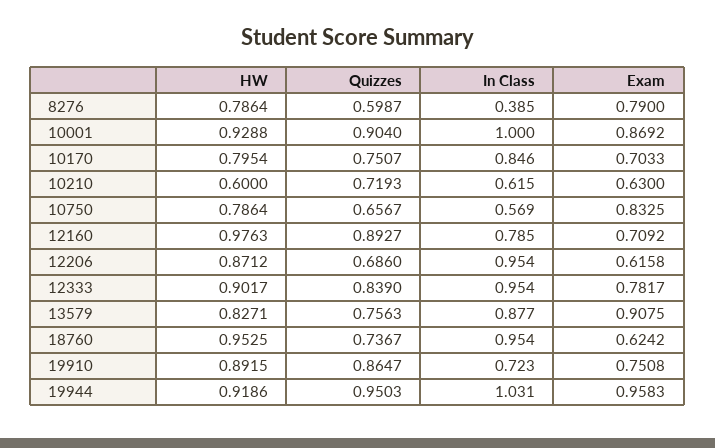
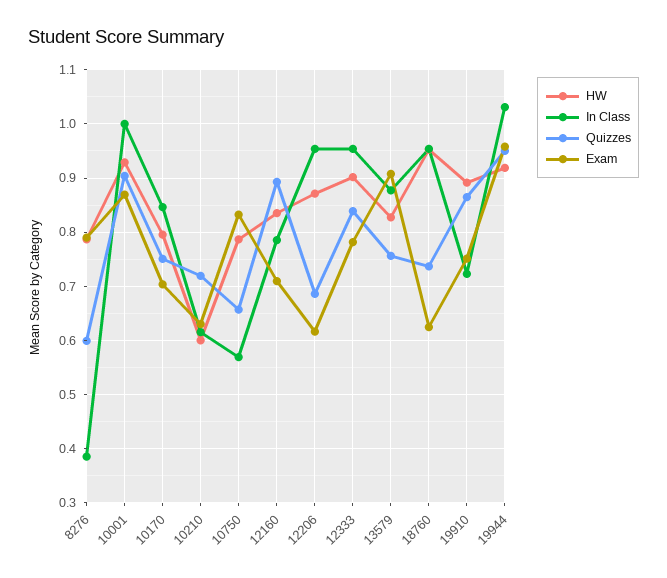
HW, 12160: 0.9763 -> 0.84

